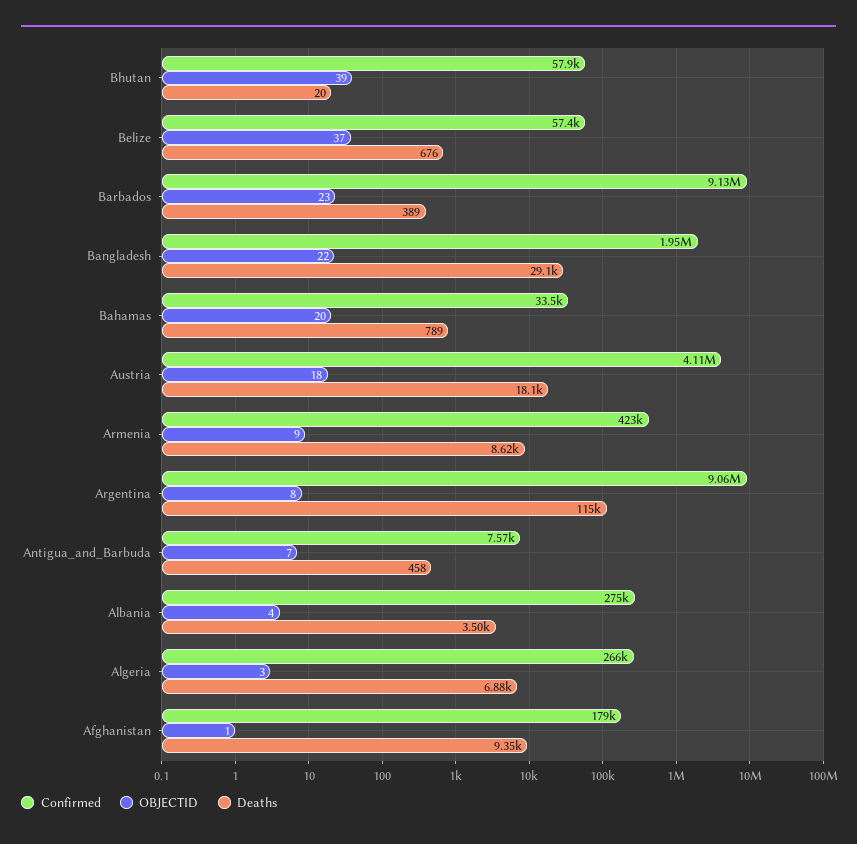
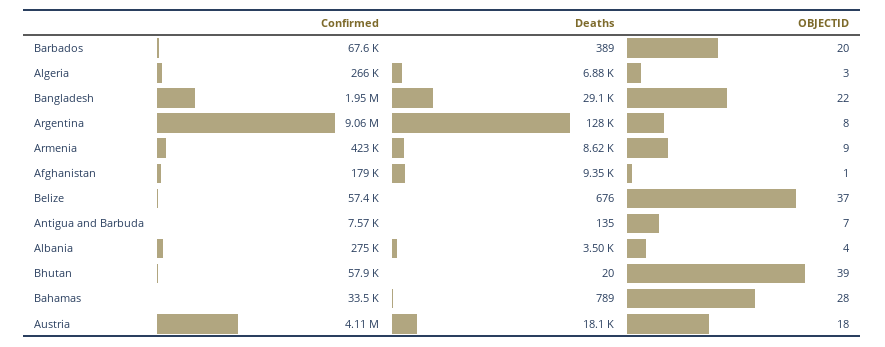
Confirmed, Barbados: 9130000 -> 67600
OBJECTID, Barbados: 23 -> 20
OBJECTID, Bahamas: 20 -> 28
Deaths, Argentina: 115000 -> 128000
Deaths, Antigua_and_Barbuda: 458 -> 135

